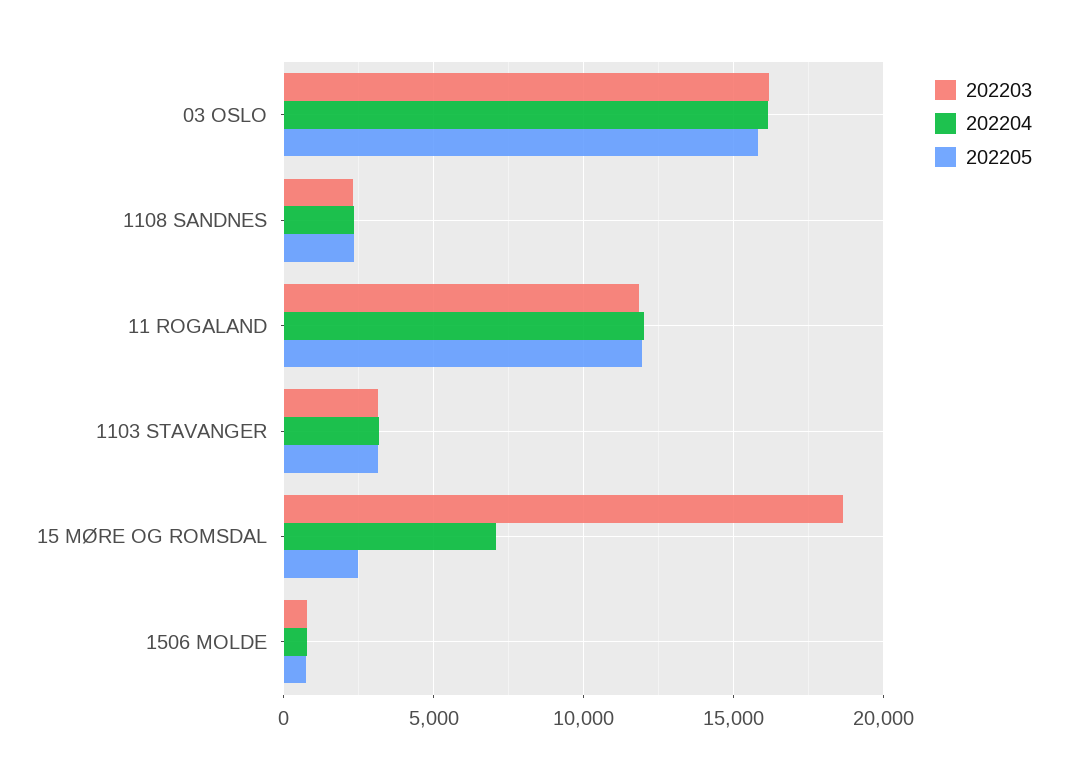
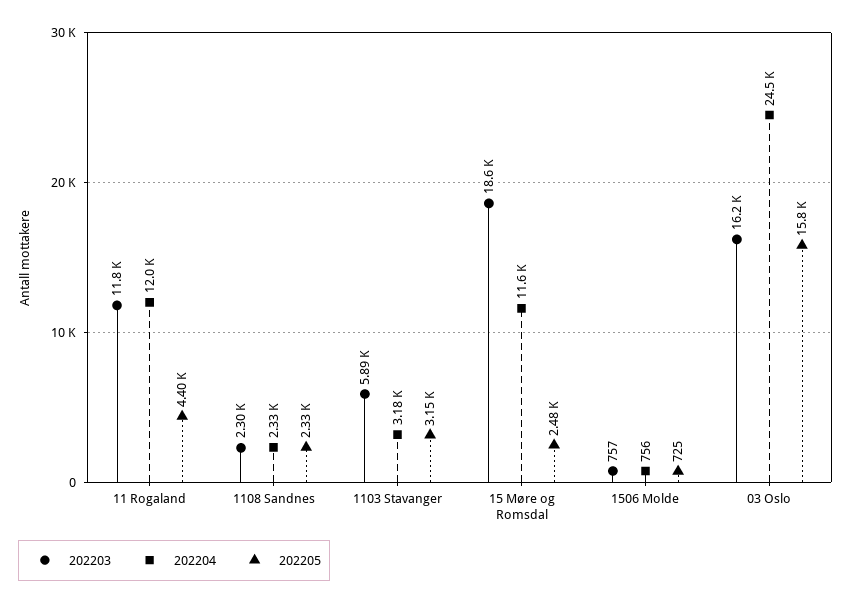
202204, 03 OSLO: 16000 -> 24500
202205, 11 ROGALAND: 12000 -> 4400
202203, 1103 STAVANGER: 3000 -> 5890
202204, 15 MØRE OG ROMSDAL: 7000 -> 11600

